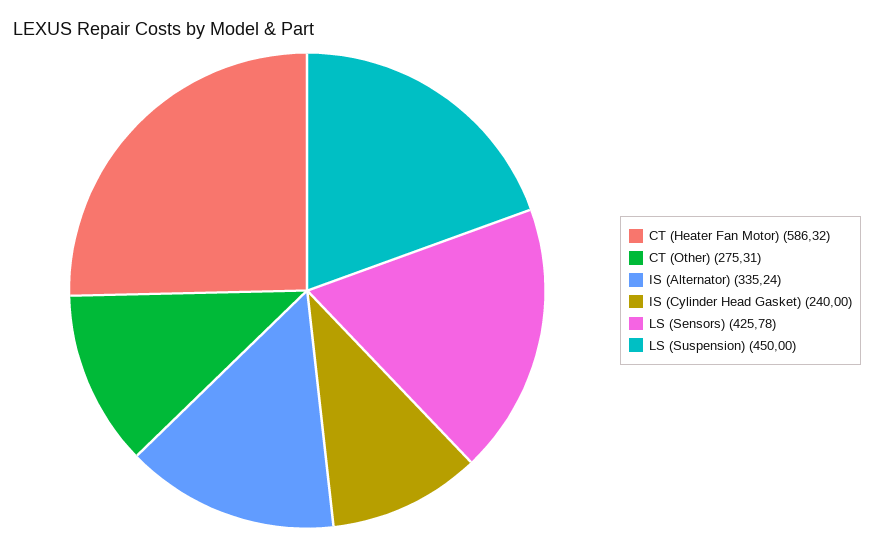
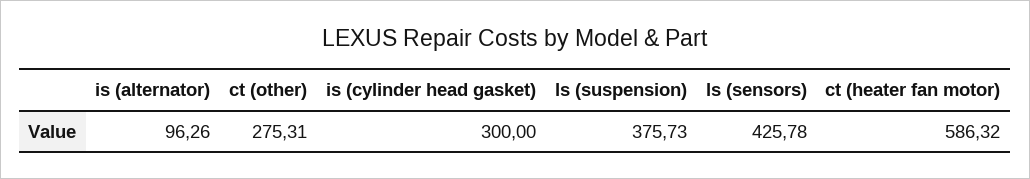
IS (Alternator): 335.24 -> 96.26
IS (Cylinder Head Gasket): 240 -> 300
LS (Suspension): 450 -> 375.73

